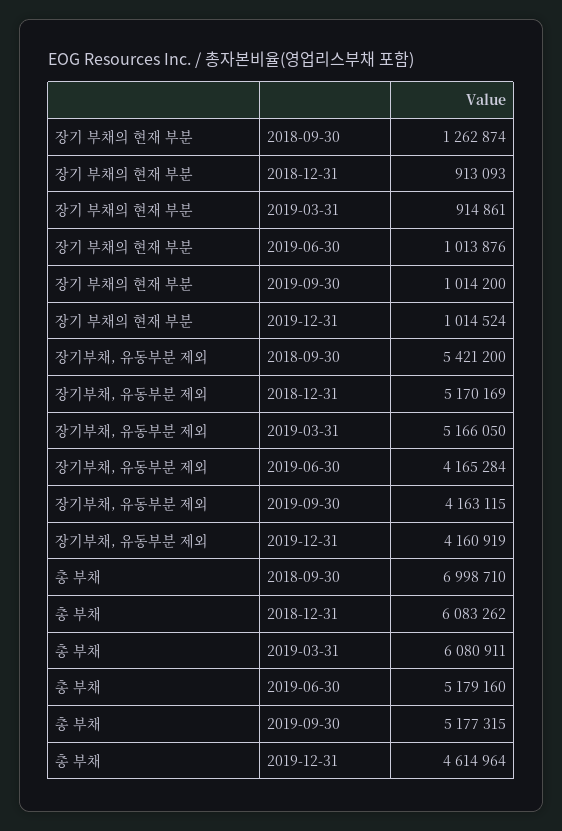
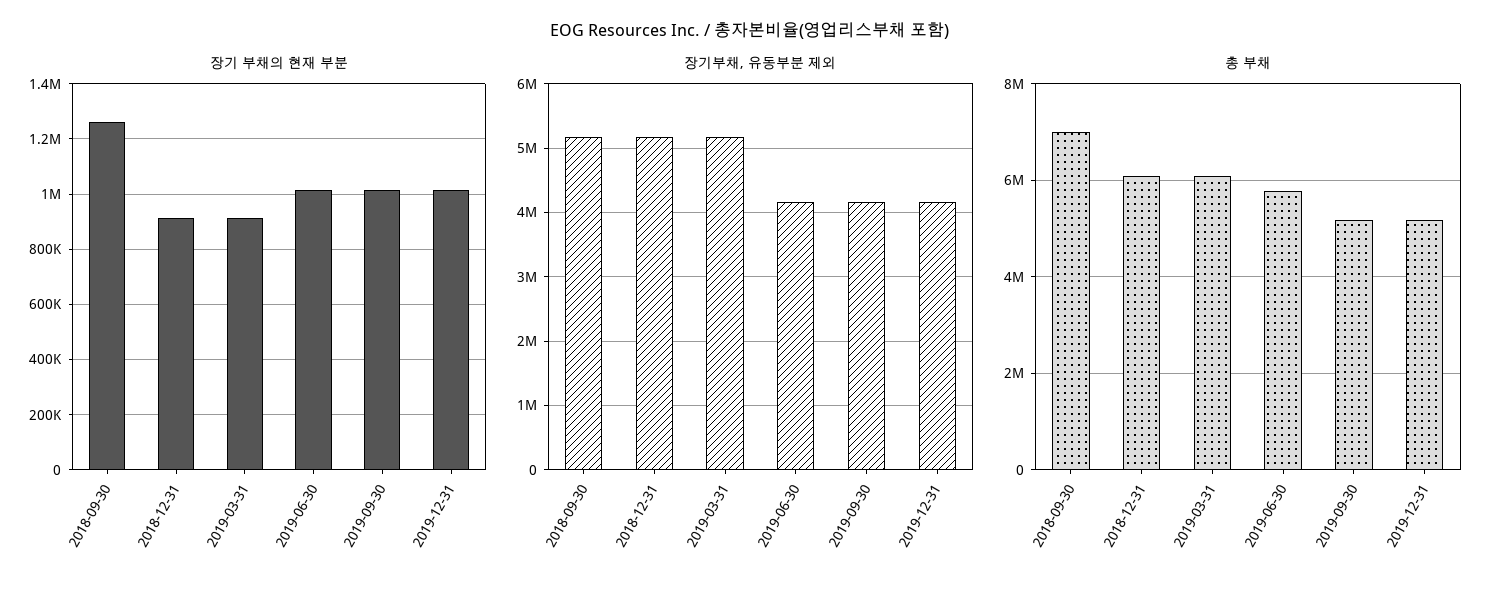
장기부채, 유동부분 제외, 2018-09-30: 5421200 -> 5200000
총 부채, 2019-06-30: 5179160 -> 5800000
총 부채, 2019-12-31: 4614964 -> 5200000

